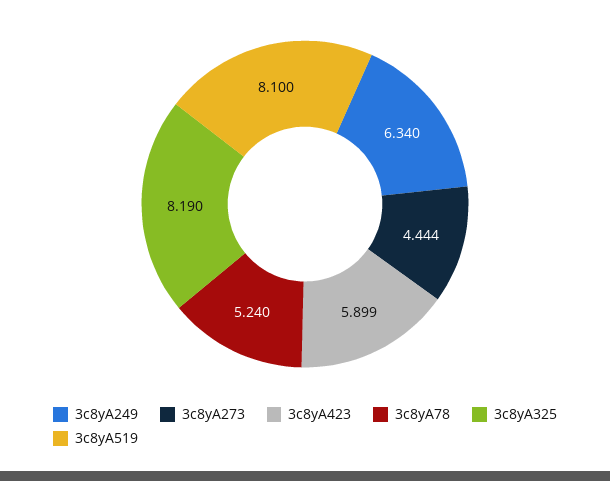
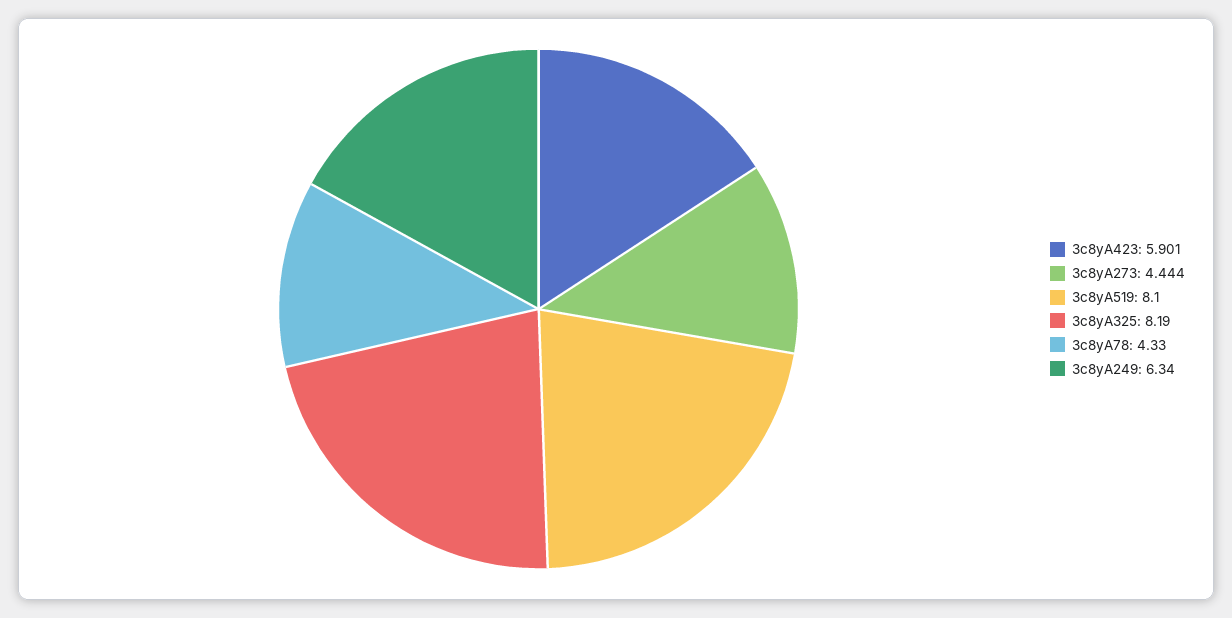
3c8yA423: 5.899 -> 5.901
3c8yA78: 5.24 -> 4.33

